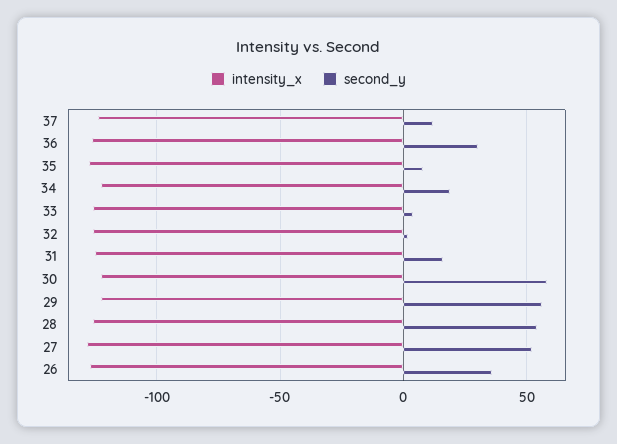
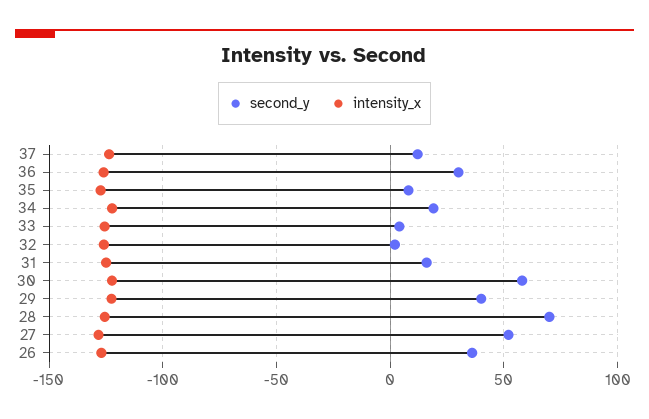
second_y, 29: 55 -> 40
second_y, 28: 55 -> 70

